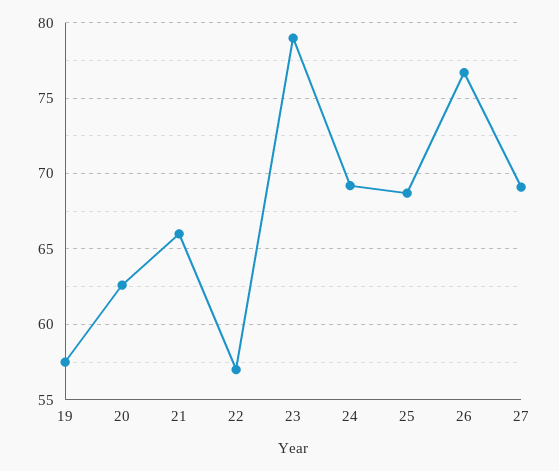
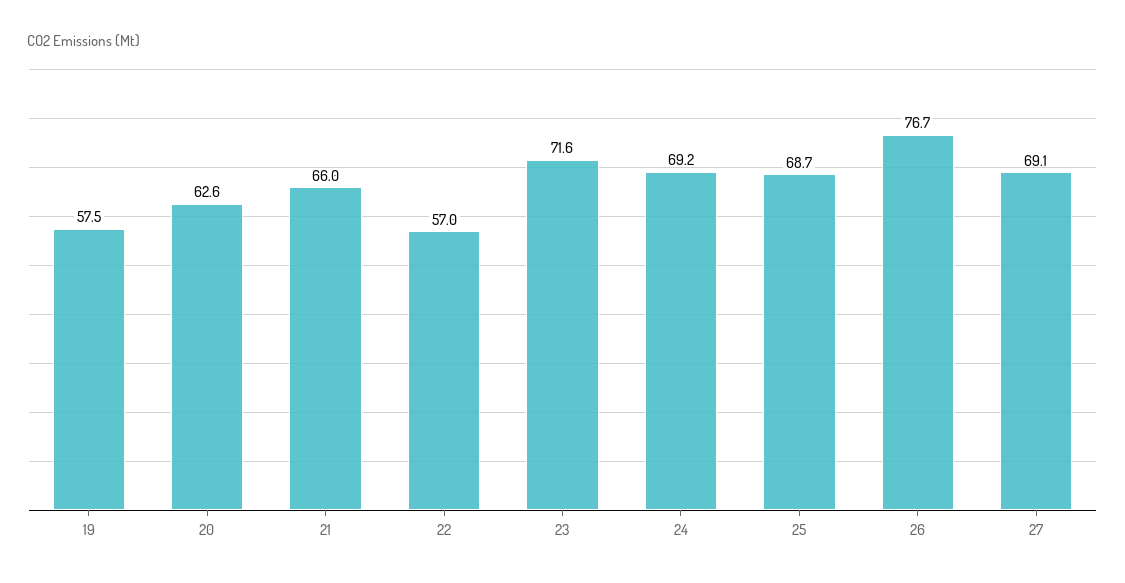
23: 79 -> 71.6

